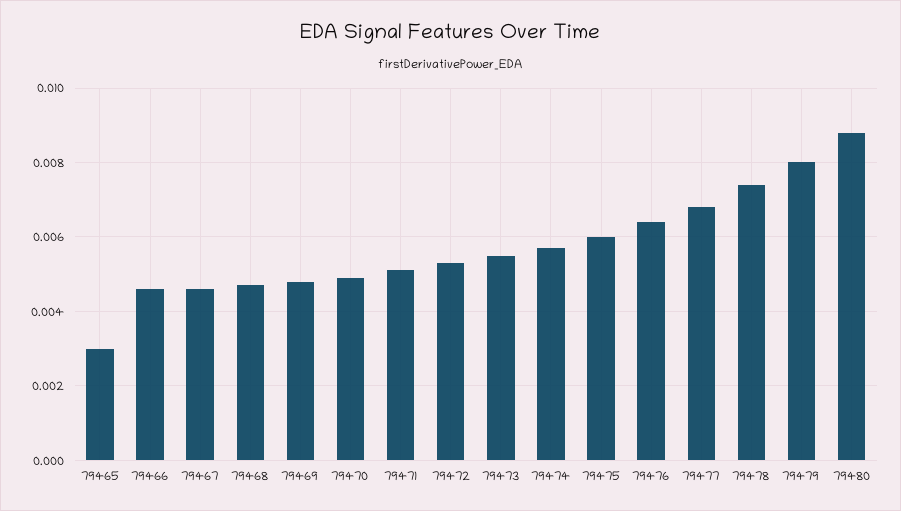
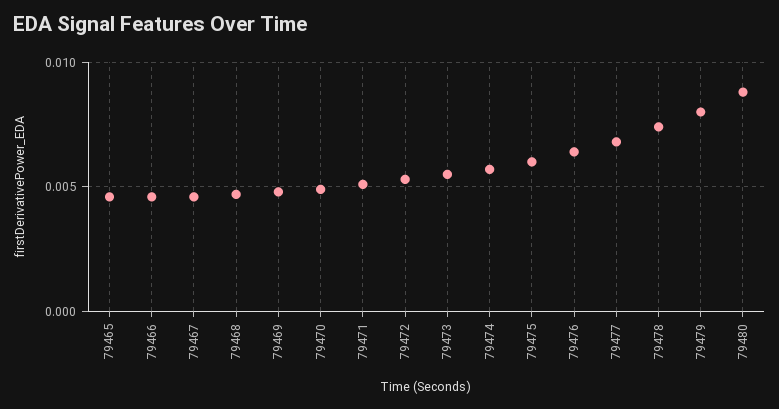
79465: 0.003 -> 0.0045

